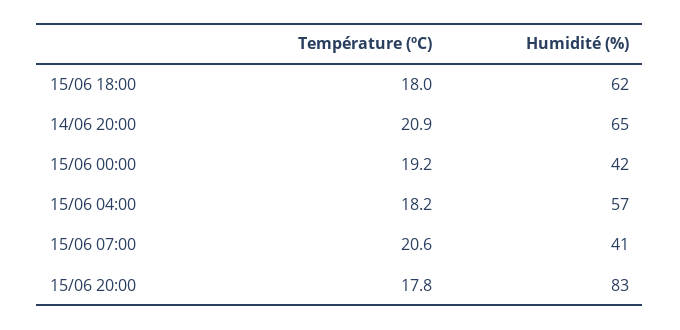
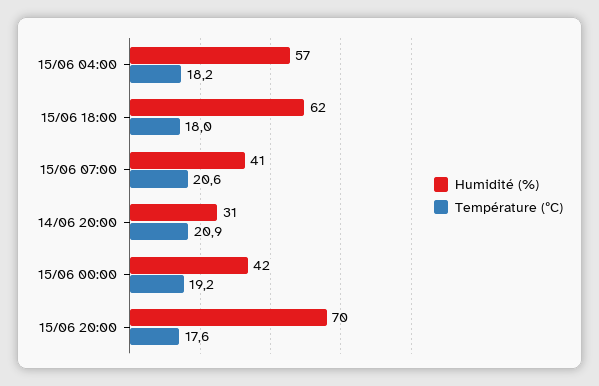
Humidité (%), 14/06 20:00: 65 -> 31
Température (ºC), 15/06 20:00: 17.8 -> 17.6
Humidité (%), 15/06 20:00: 83 -> 70

